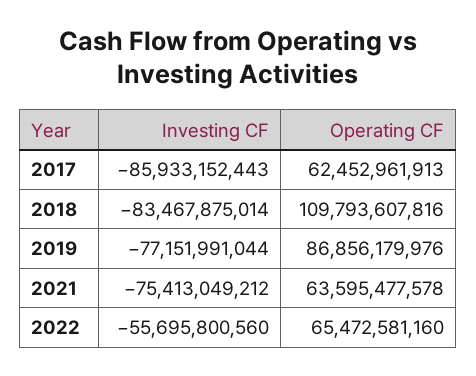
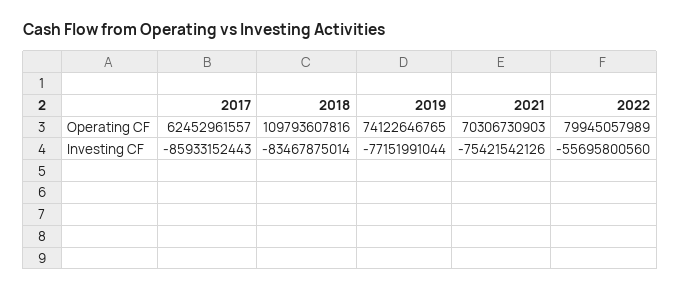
Operating CF, 2017: 62452961913 -> 62452961557
Operating CF, 2019: 86856179976 -> 74122646765
Investing CF, 2021: -75413049212 -> -75421542126
Operating CF, 2021: 63595477578 -> 70306730903
Operating CF, 2022: 65472581160 -> 79945057989

